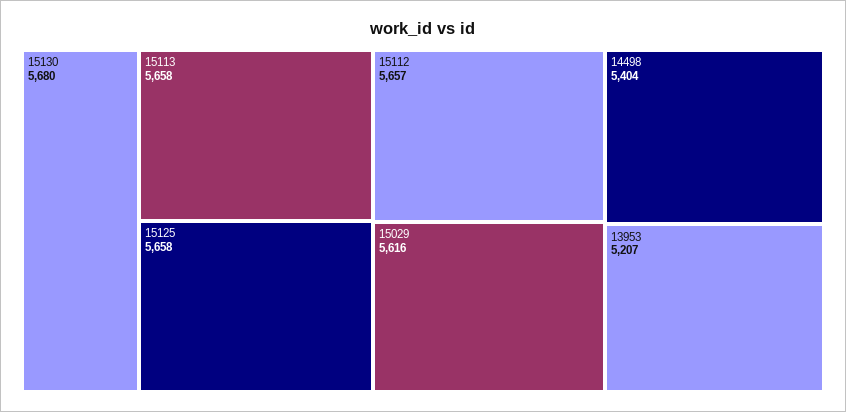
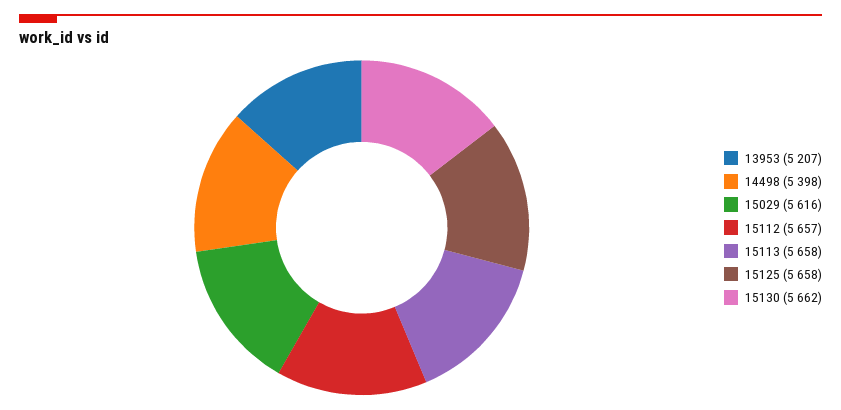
15130: 5680 -> 5662
14498: 5404 -> 5398

